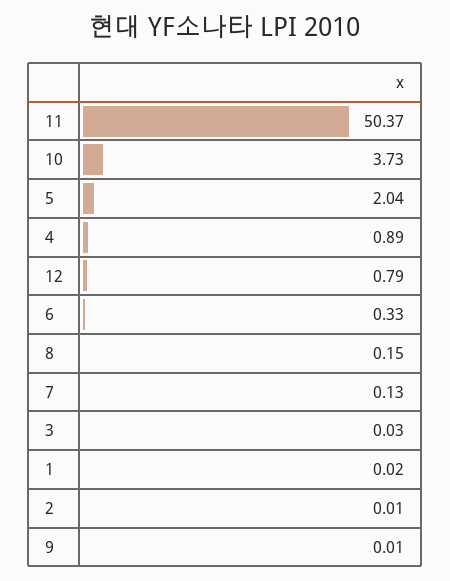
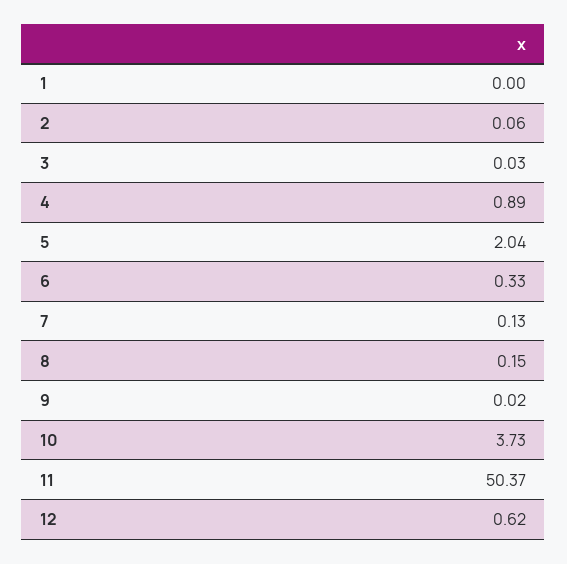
12: 0.79 -> 0.62
1: 0.02 -> 0
2: 0.01 -> 0.06
9: 0.01 -> 0.02

